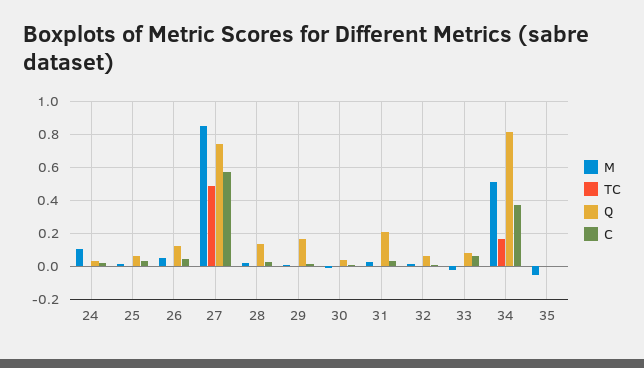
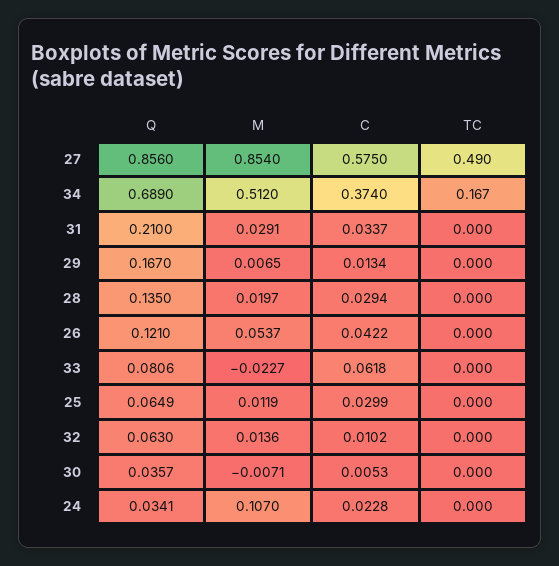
Q, 27: 0.75 -> 0.856
Q, 34: 0.8 -> 0.689
M, 35: -0.05 -> none
TC, 35: 0 -> none
Q, 35: 0 -> none
C, 35: 0 -> none

